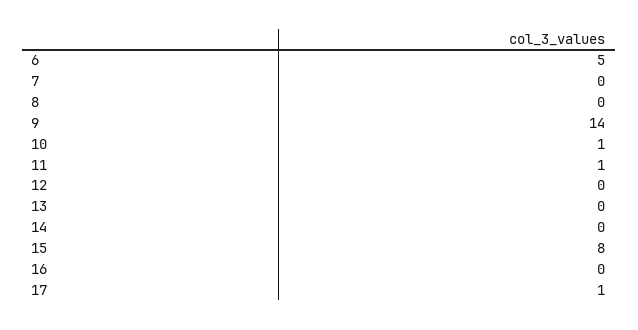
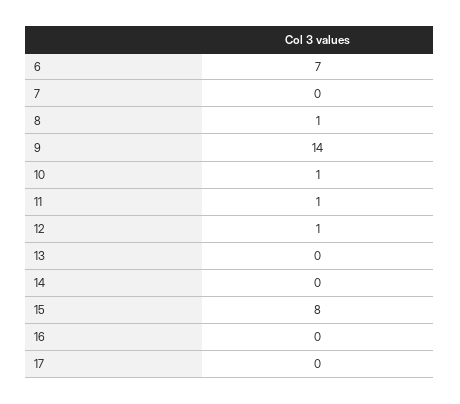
6: 5 -> 7
8: 0 -> 1
12: 0 -> 1
17: 1 -> 0

